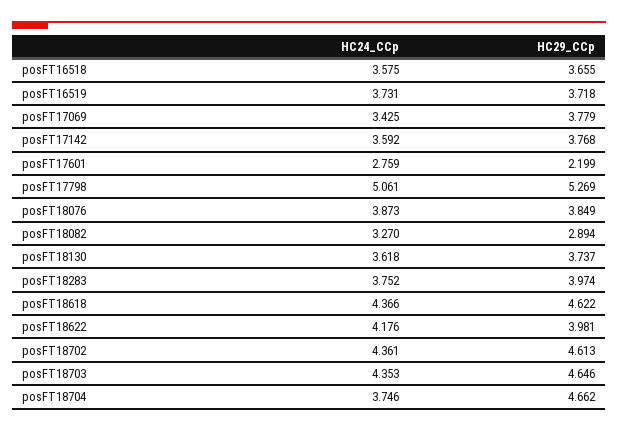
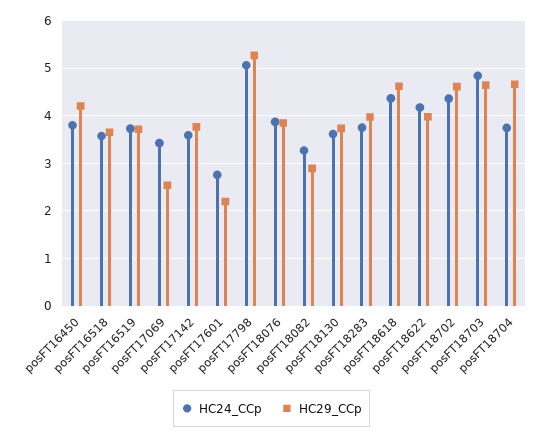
HC29_CCp, posFT17069: 3.779 -> 2.6
HC24_CCp, posFT18703: 4.353 -> 4.8
HC24_CCp, posFT16450: none -> 3.8
HC29_CCp, posFT16450: none -> 4.2

